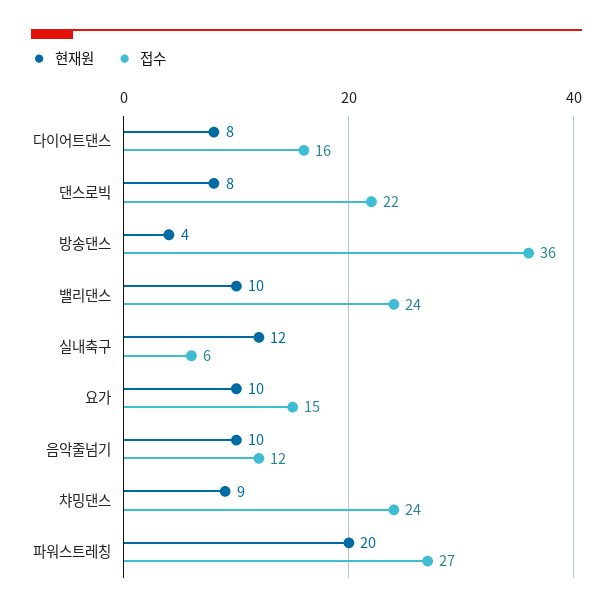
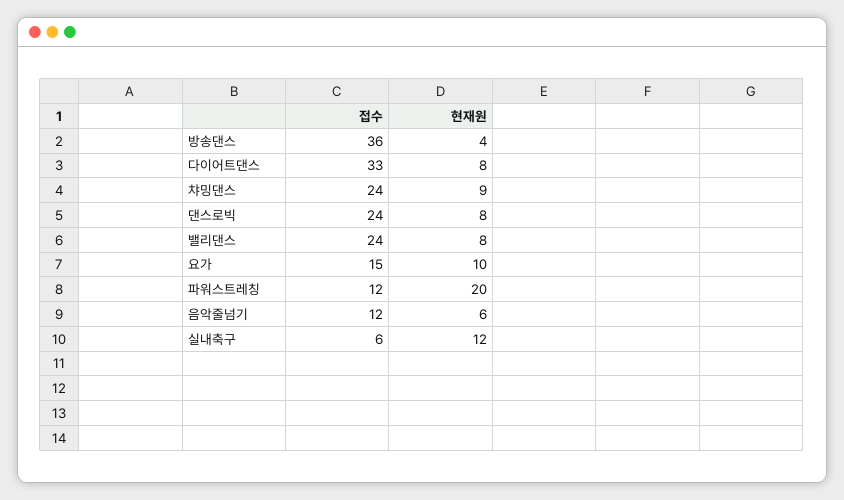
접수, 다이어트댄스: 16 -> 33
접수, 댄스로빅: 22 -> 24
현재원, 밸리댄스: 10 -> 8
현재원, 음악줄넘기: 10 -> 6
접수, 파워스트레칭: 27 -> 12

